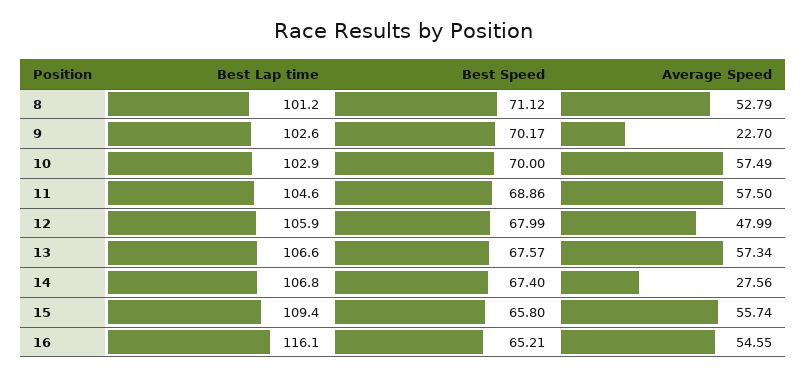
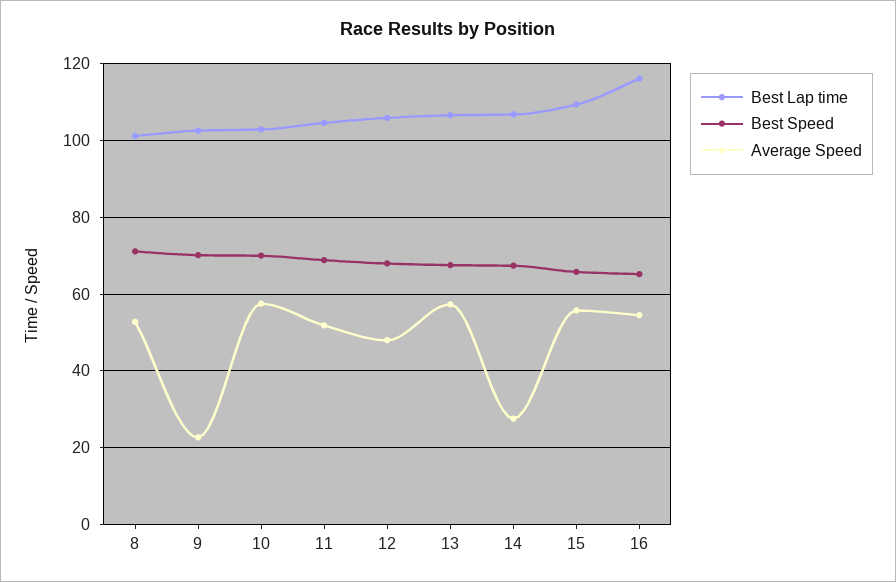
Average Speed, 11: 57.5 -> 52

